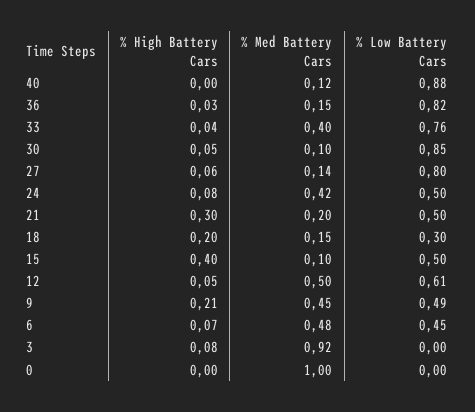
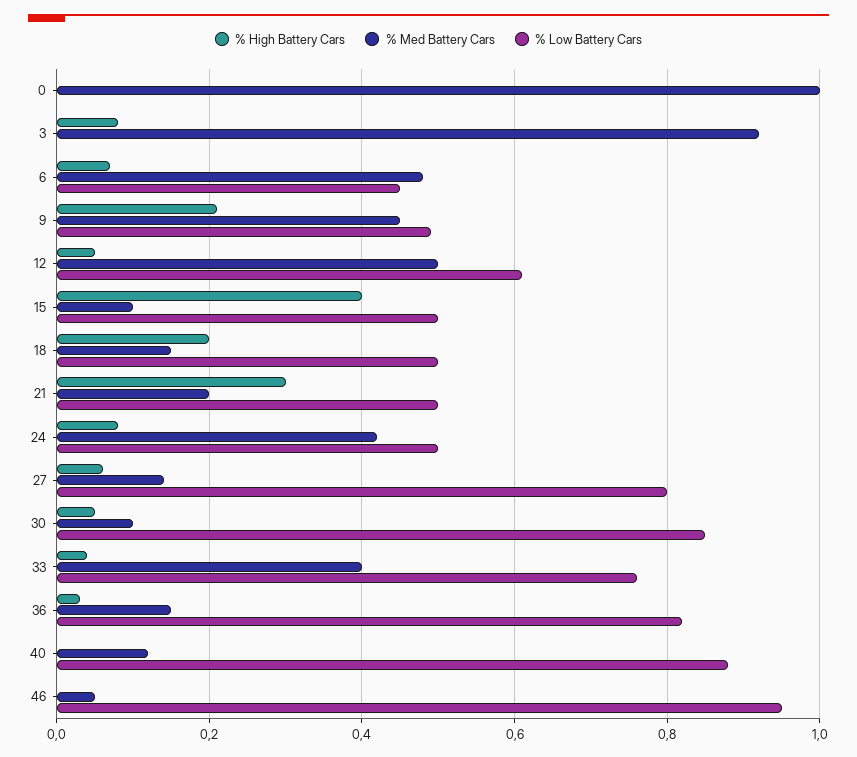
% Low Battery Cars, 18: 0.3 -> 0.5
% High Battery Cars, 46: none -> 0
% Med Battery Cars, 46: none -> 0.05
% Low Battery Cars, 46: none -> 0.95

